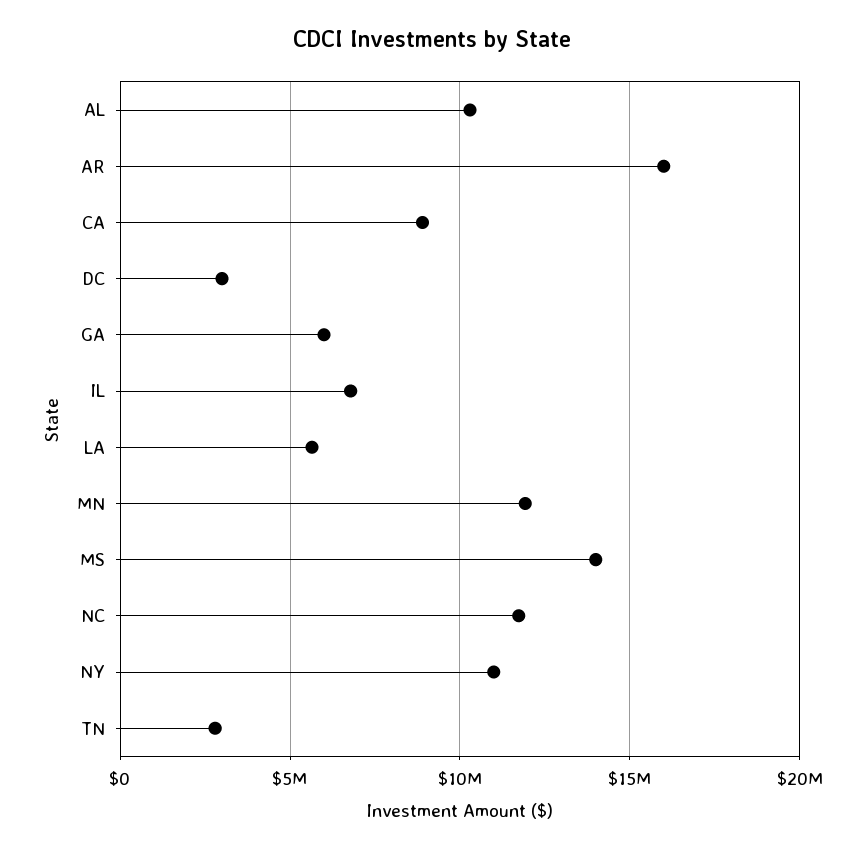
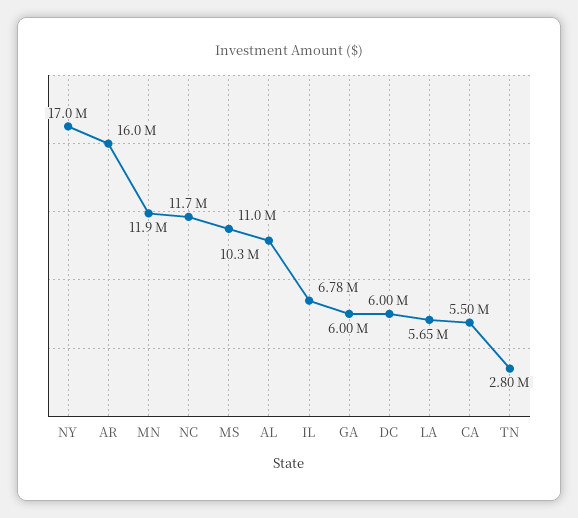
CA: 9000000 -> 5500000
DC: 3000000 -> 6000000
MS: 14000000 -> 11000000
NY: 11000000 -> 17000000

